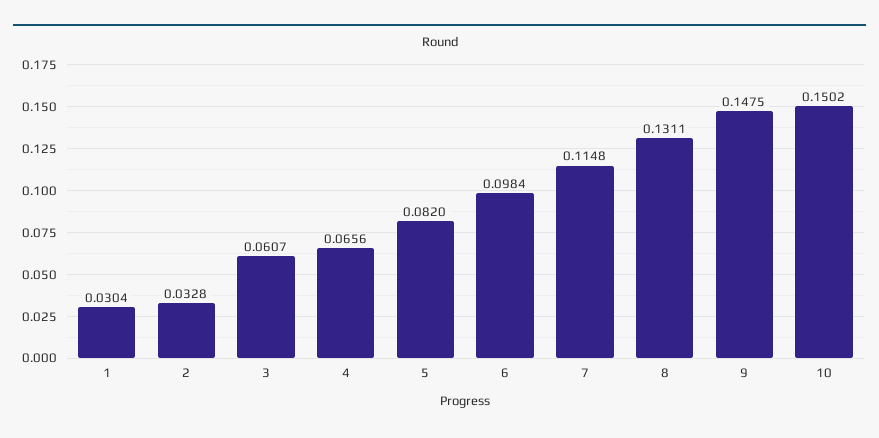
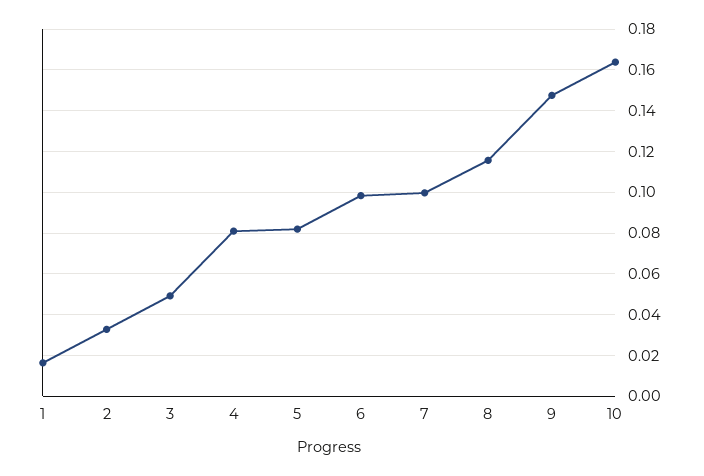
1: 0.0304 -> 0.015
3: 0.0607 -> 0.05
4: 0.0656 -> 0.08
7: 0.1148 -> 0.1
8: 0.1311 -> 0.115
10: 0.1502 -> 0.165

